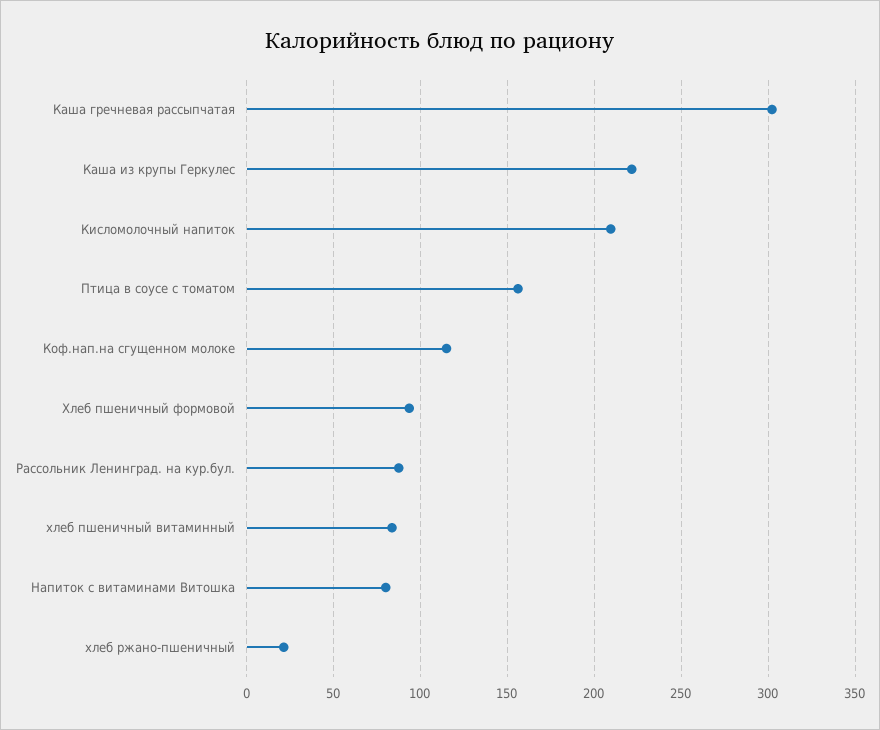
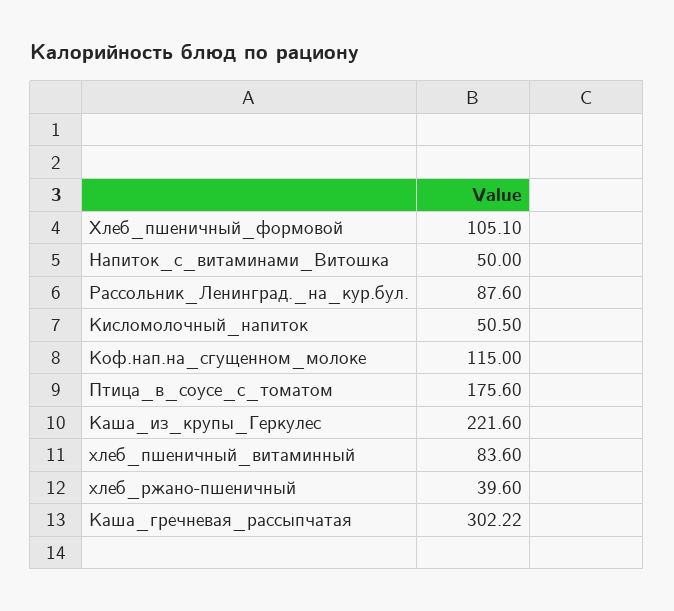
Кисломолочный напиток: 210 -> 50.5
Птица в соусе с томатом: 155 -> 175.6
Хлеб пшеничный формовой: 95 -> 105.1
Напиток с витаминами Витошка: 80 -> 50
хлеб ржано-пшеничный: 20 -> 39.6

